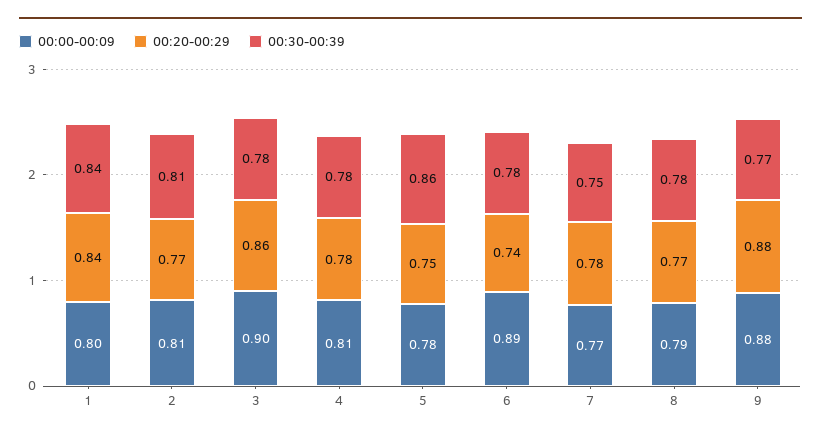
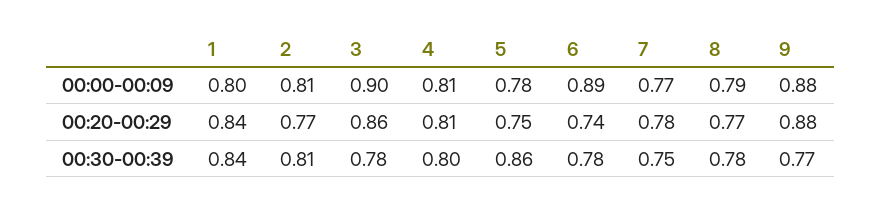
00:20-00:29, 4: 0.78 -> 0.81
00:30-00:39, 4: 0.78 -> 0.8

